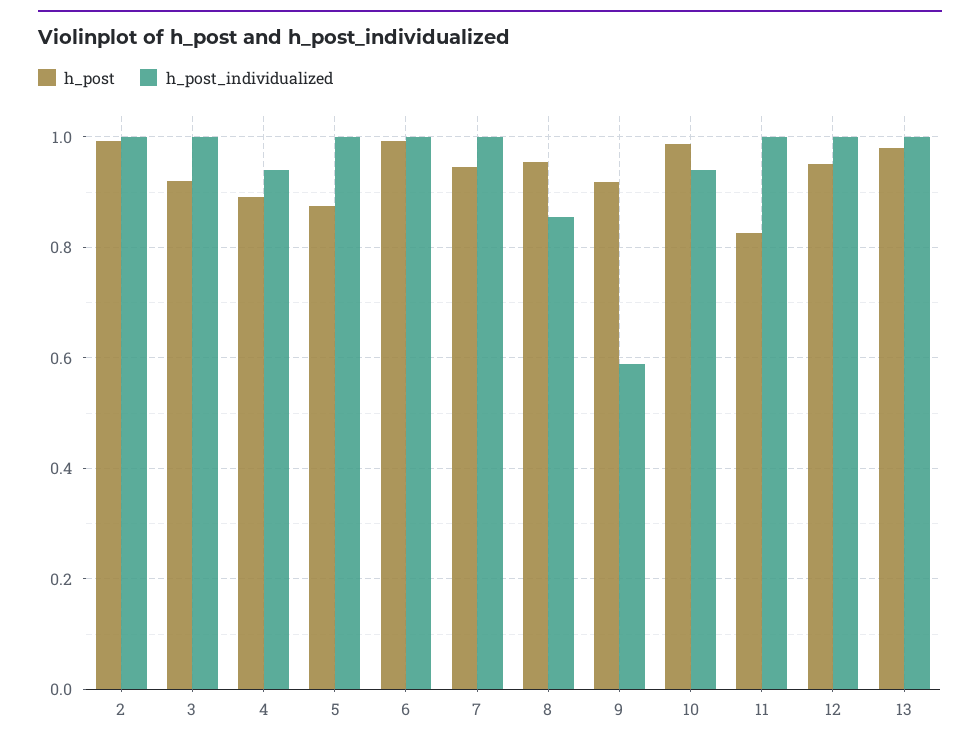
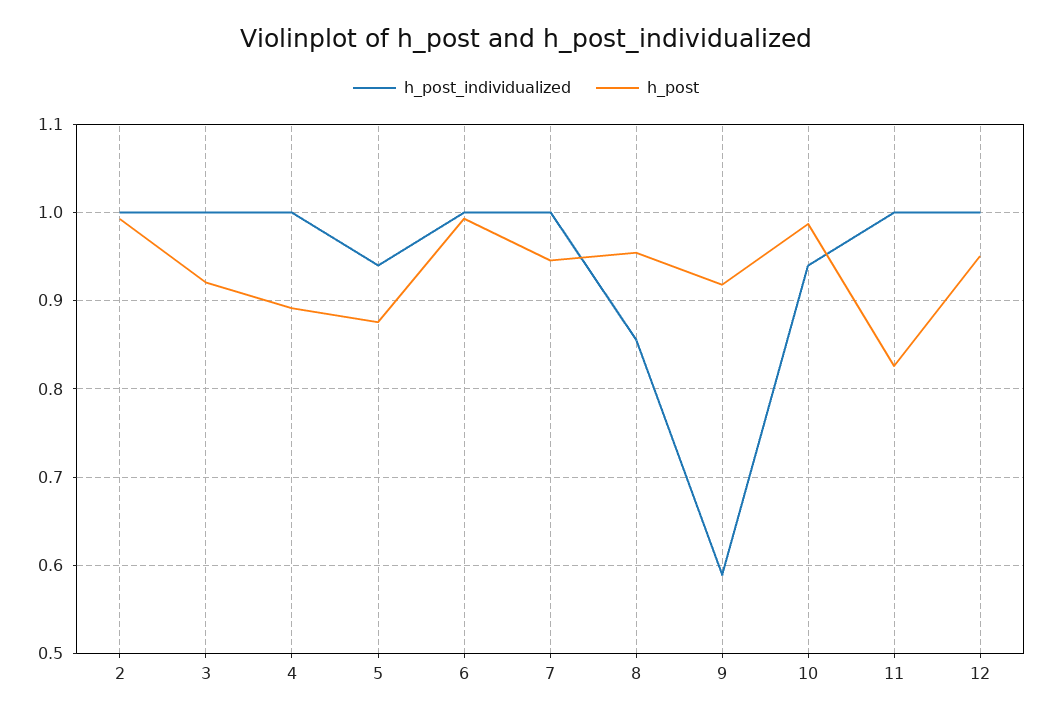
h_post_individualized, 4: 0.94 -> 1
h_post_individualized, 5: 1 -> 0.94
h_post, 13: 0.98 -> none
h_post_individualized, 13: 1 -> none

